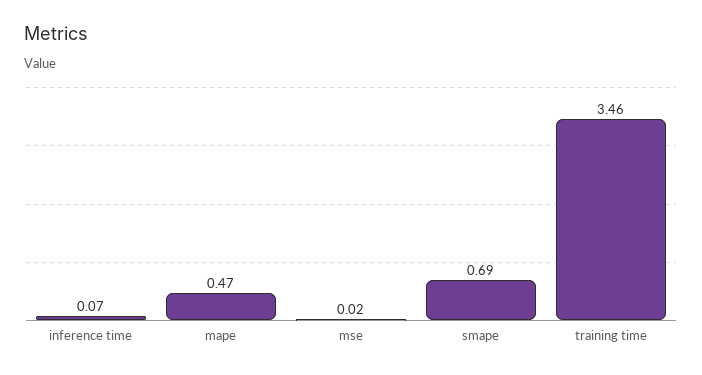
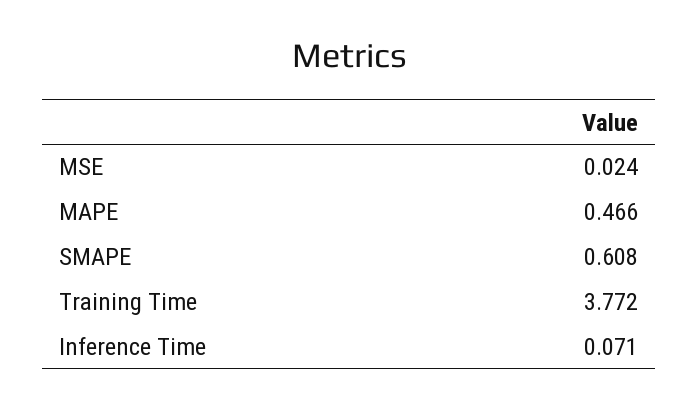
smape: 0.69 -> 0.608
training time: 3.46 -> 3.772

